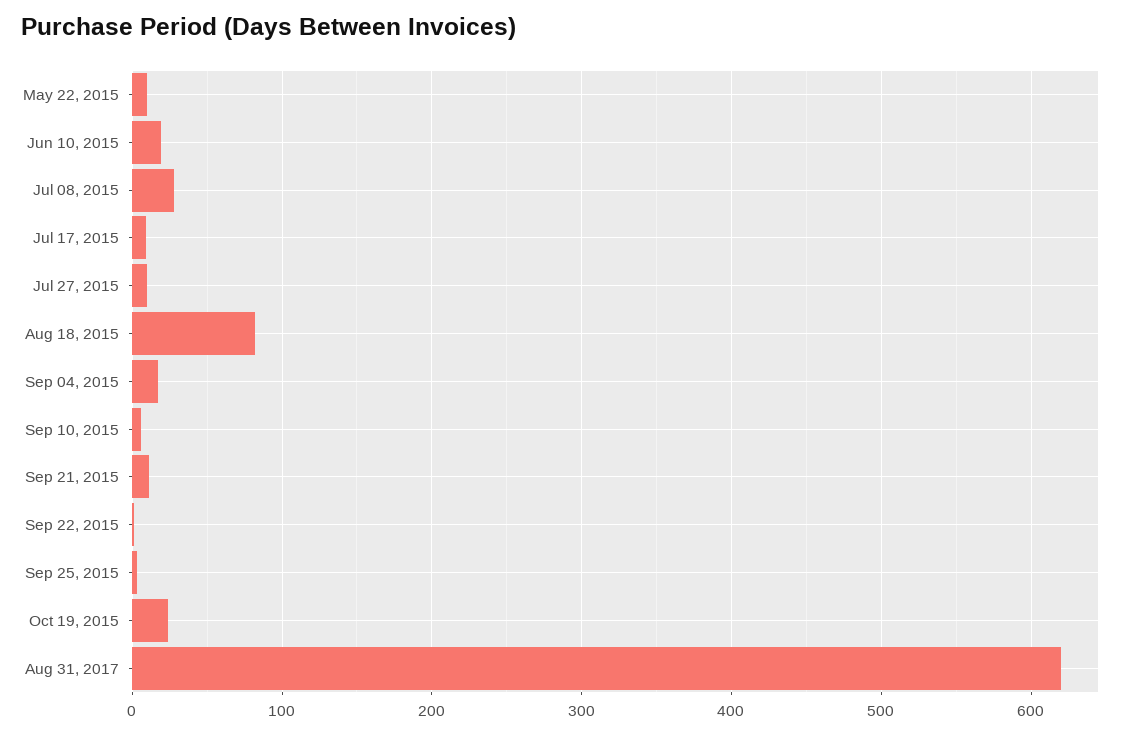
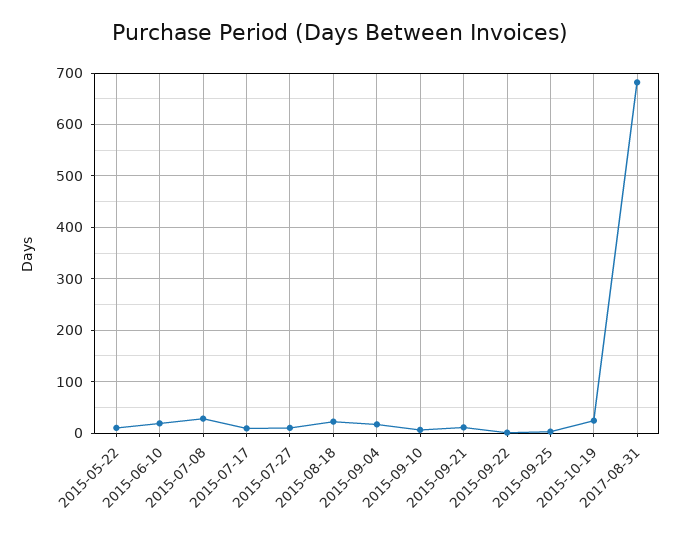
Aug 18, 2015: 80 -> 20
Aug 31, 2017: 620 -> 680

